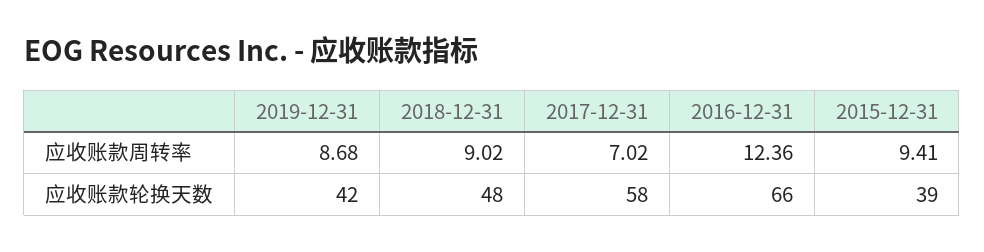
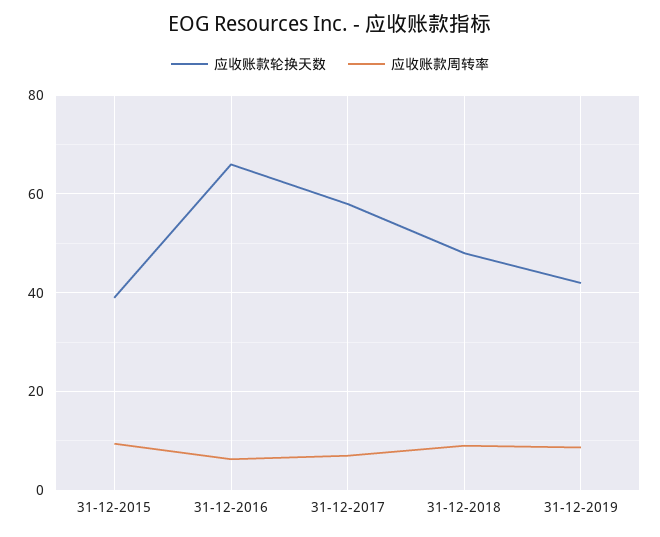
应收账款周转率, 2016-12-31: 12.36 -> 6

